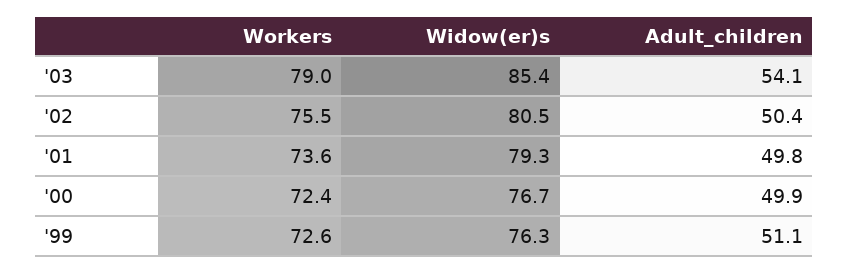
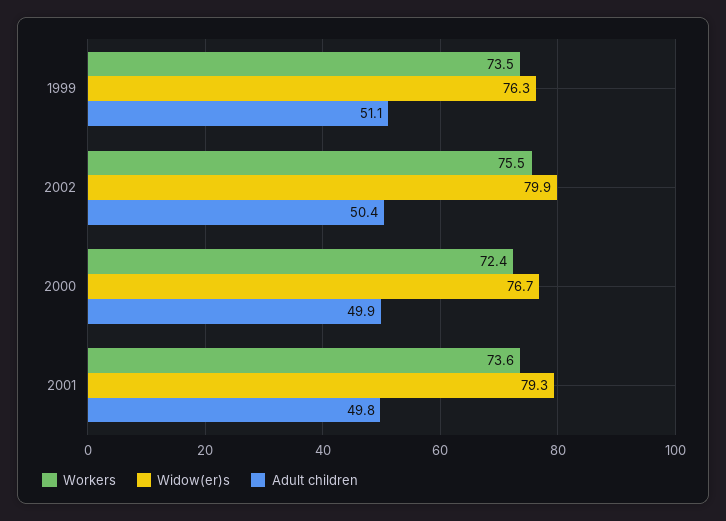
Workers, '03: 79 -> none
Widow(er)s, '03: 85.4 -> none
Adult_children, '03: 54.1 -> none
Widow(er)s, '02: 80.5 -> 79.9
Workers, '99: 72.6 -> 73.5

